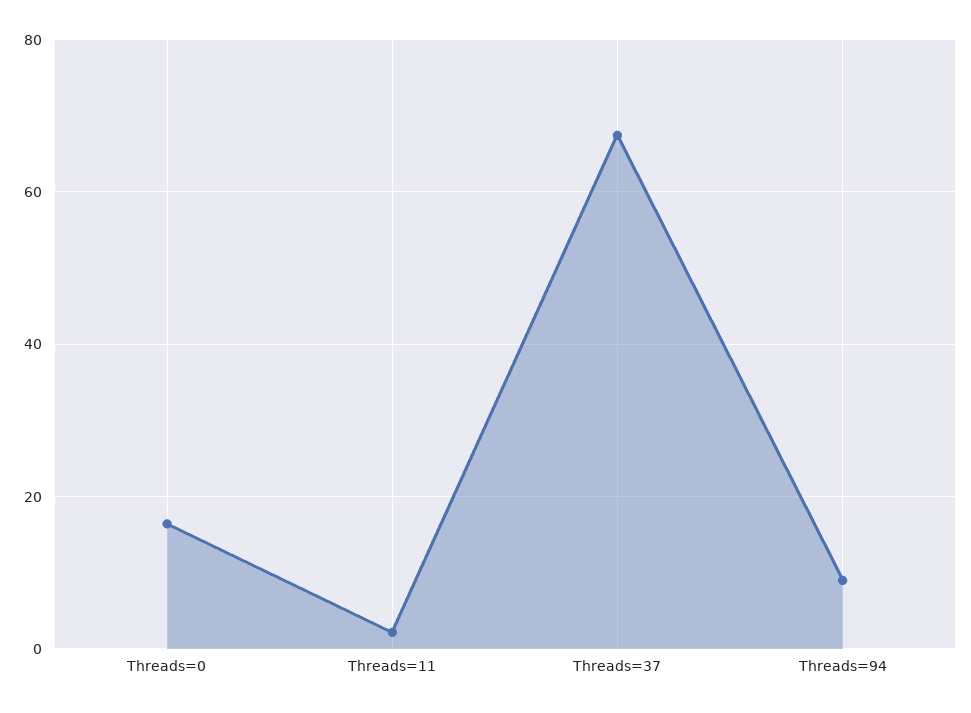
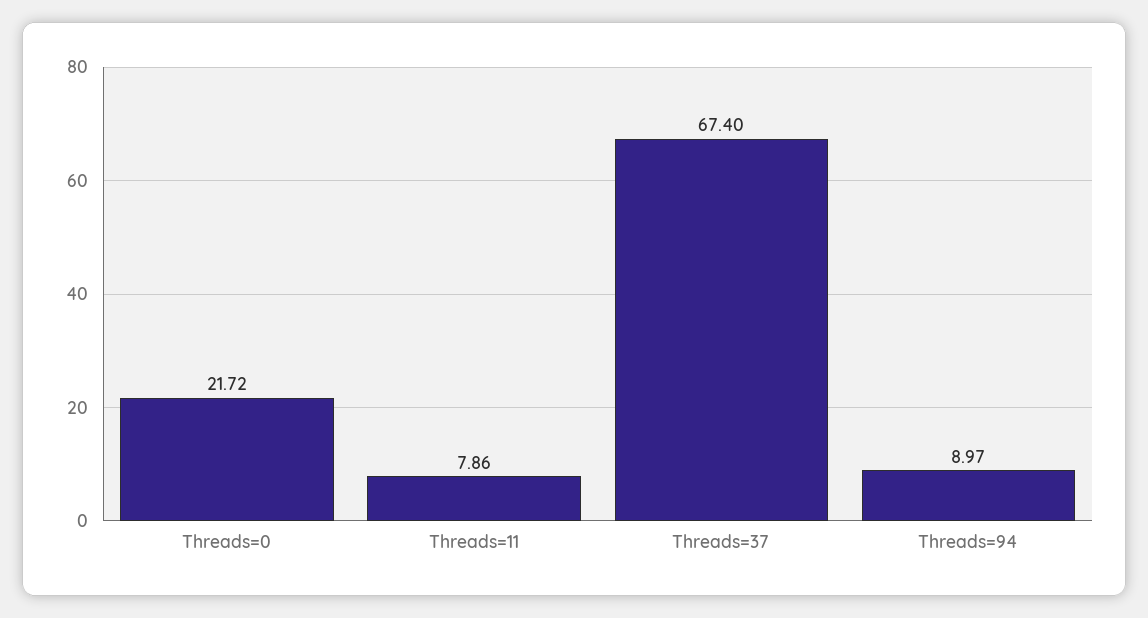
Threads=0: 16 -> 21.72
Threads=11: 2 -> 7.86

